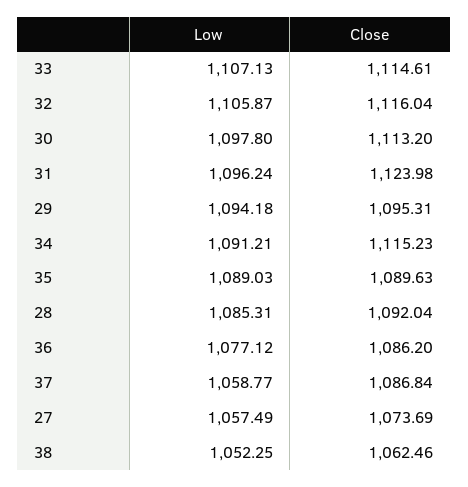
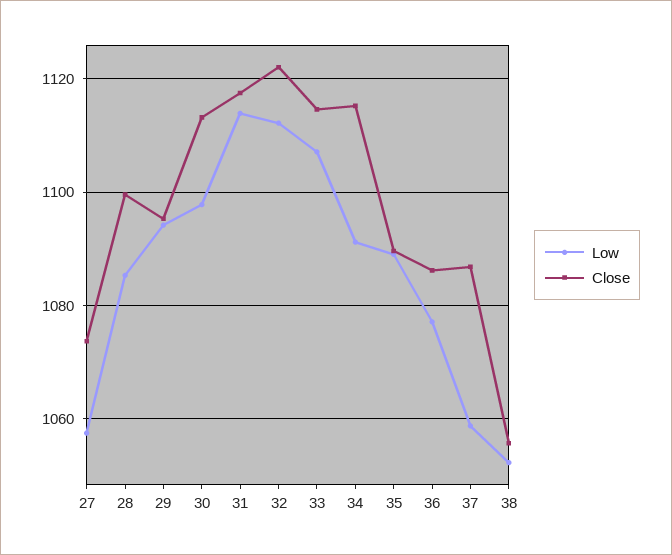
Low, 32: 1105.87 -> 1112
Close, 32: 1116.04 -> 1122
Low, 31: 1096.24 -> 1114
Close, 31: 1123.98 -> 1118
Close, 28: 1092.04 -> 1100
Close, 38: 1062.46 -> 1056

